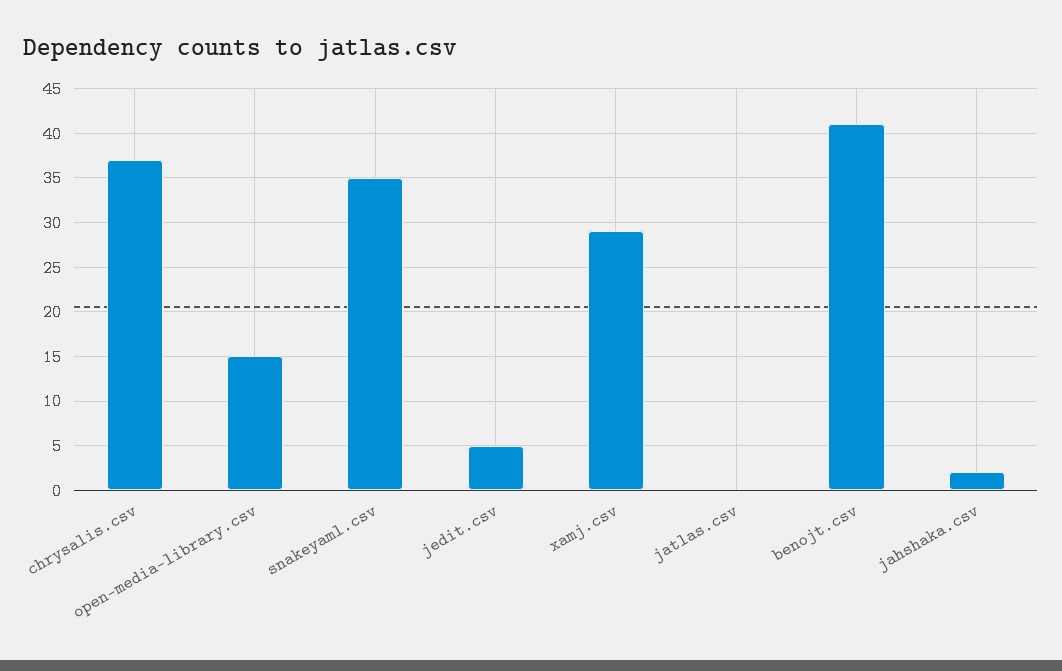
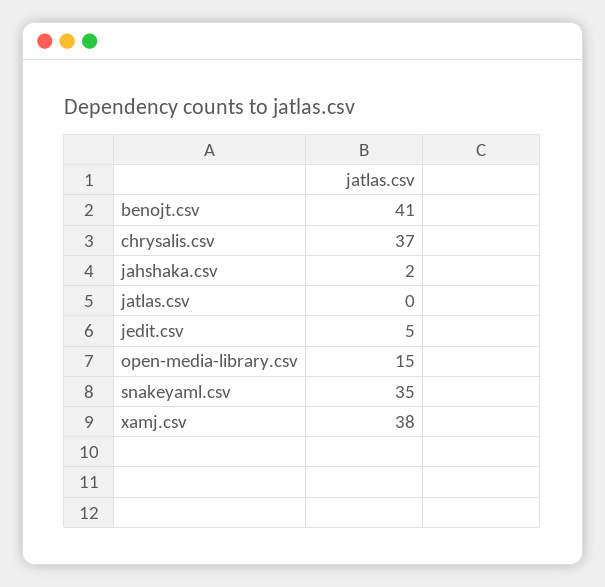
xamj.csv: 29 -> 38

